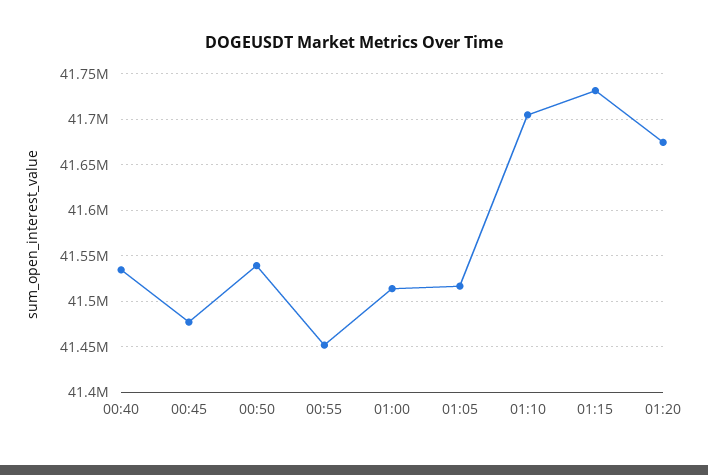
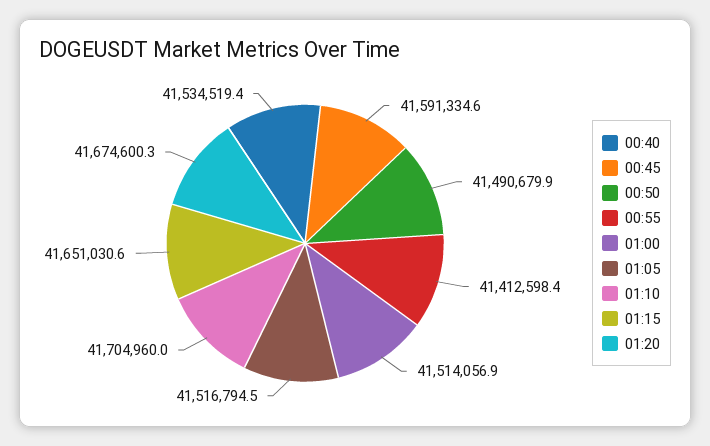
00:45: 41480000 -> 41591334.6
00:50: 41540000 -> 41490679.9
00:55: 41450000 -> 41412598.4
01:15: 41730000 -> 41651030.6

